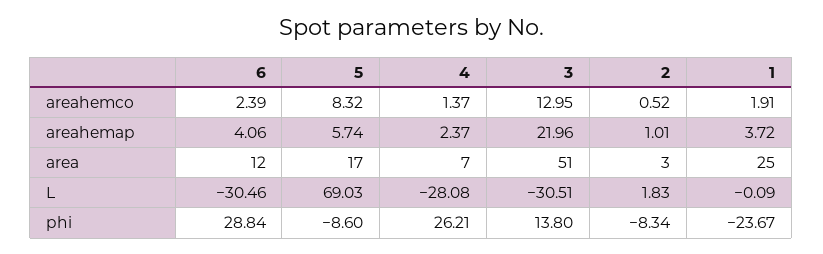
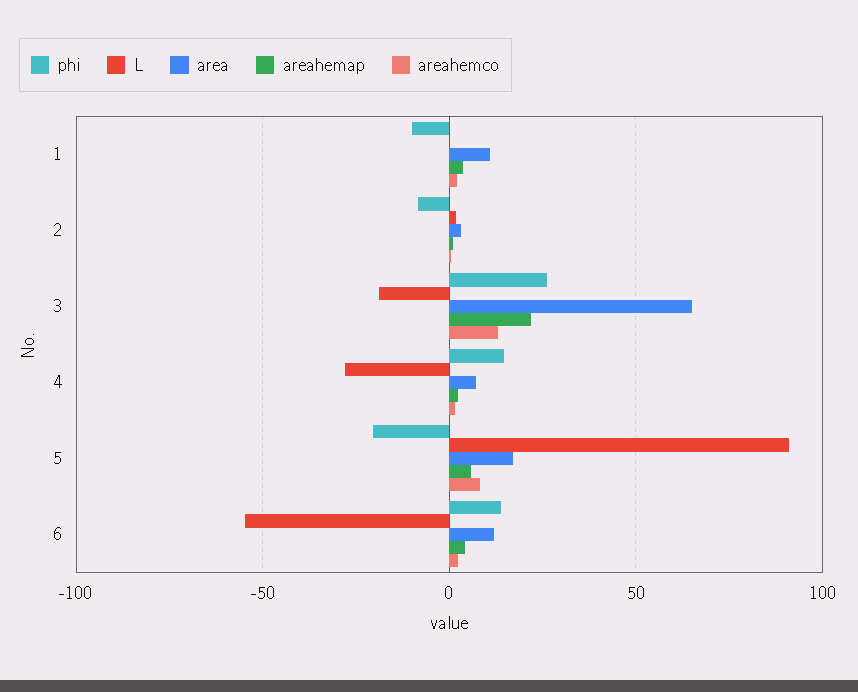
area, 3: 51 -> 65
area, 1: 25 -> 10
L, 6: -30.46 -> -55
L, 5: 69.03 -> 90
L, 3: -30.51 -> -20
phi, 6: 28.84 -> 15
phi, 5: -8.6 -> -20
phi, 4: 26.21 -> 15
phi, 3: 13.8 -> 25
phi, 1: -23.67 -> -10

